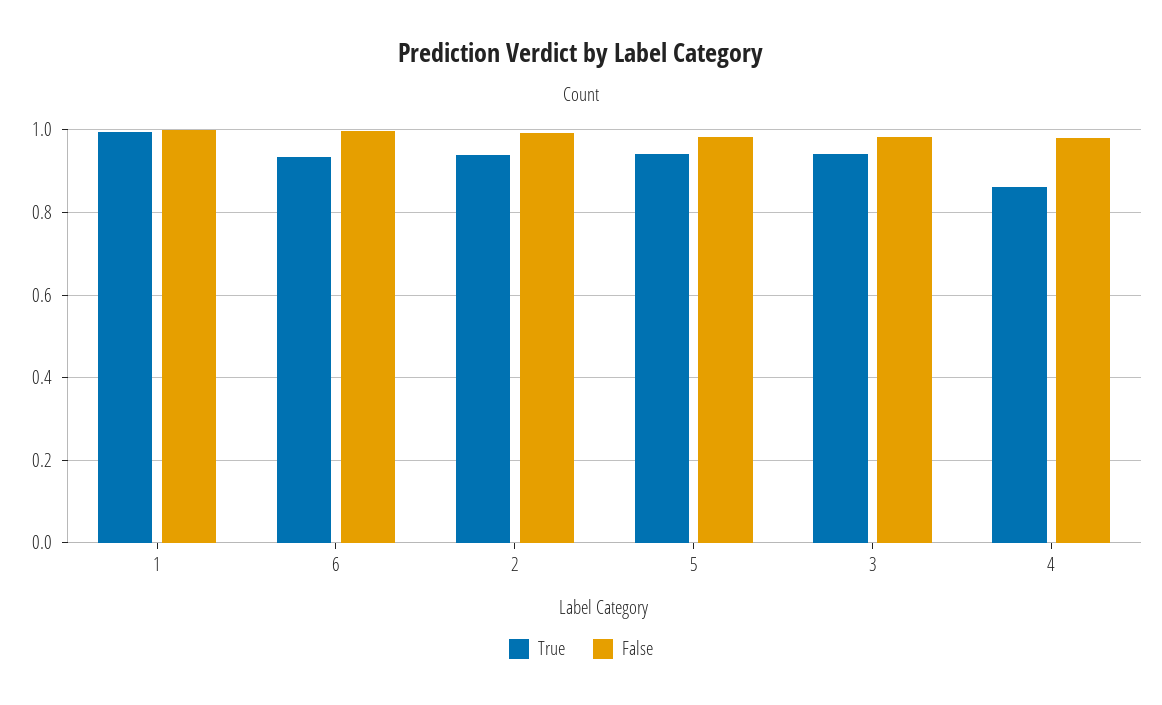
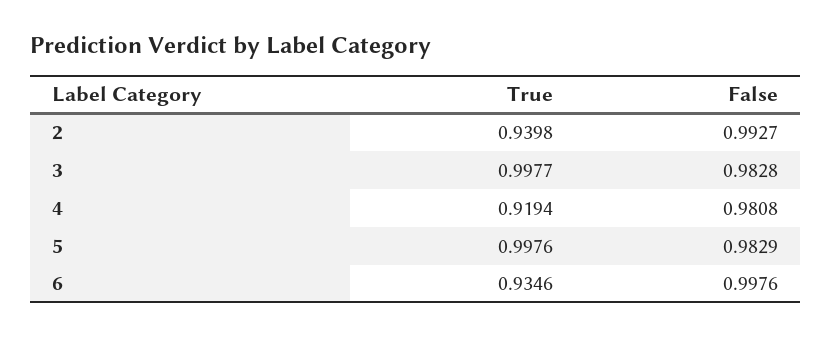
True, 1: 1 -> none
False, 1: 1 -> none
True, 5: 0.94 -> 0.9976
True, 3: 0.94 -> 0.9977
True, 4: 0.86 -> 0.9194

